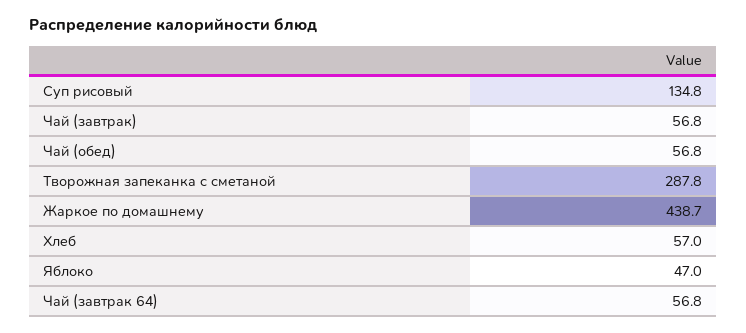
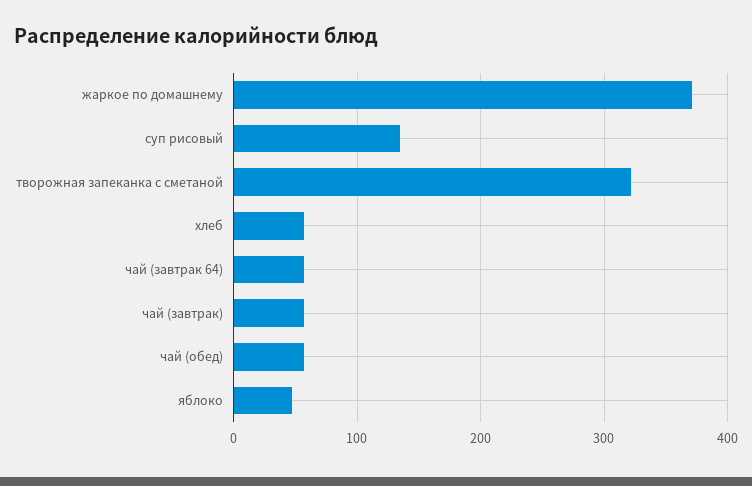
Творожная запеканка с сметаной: 287.8 -> 320
Жаркое по домашнему: 438.7 -> 370

